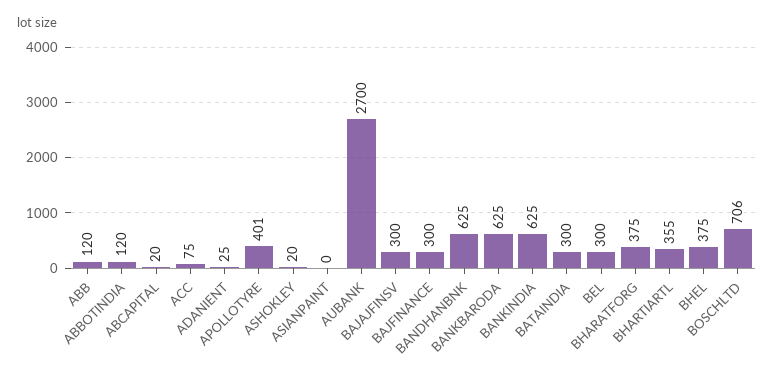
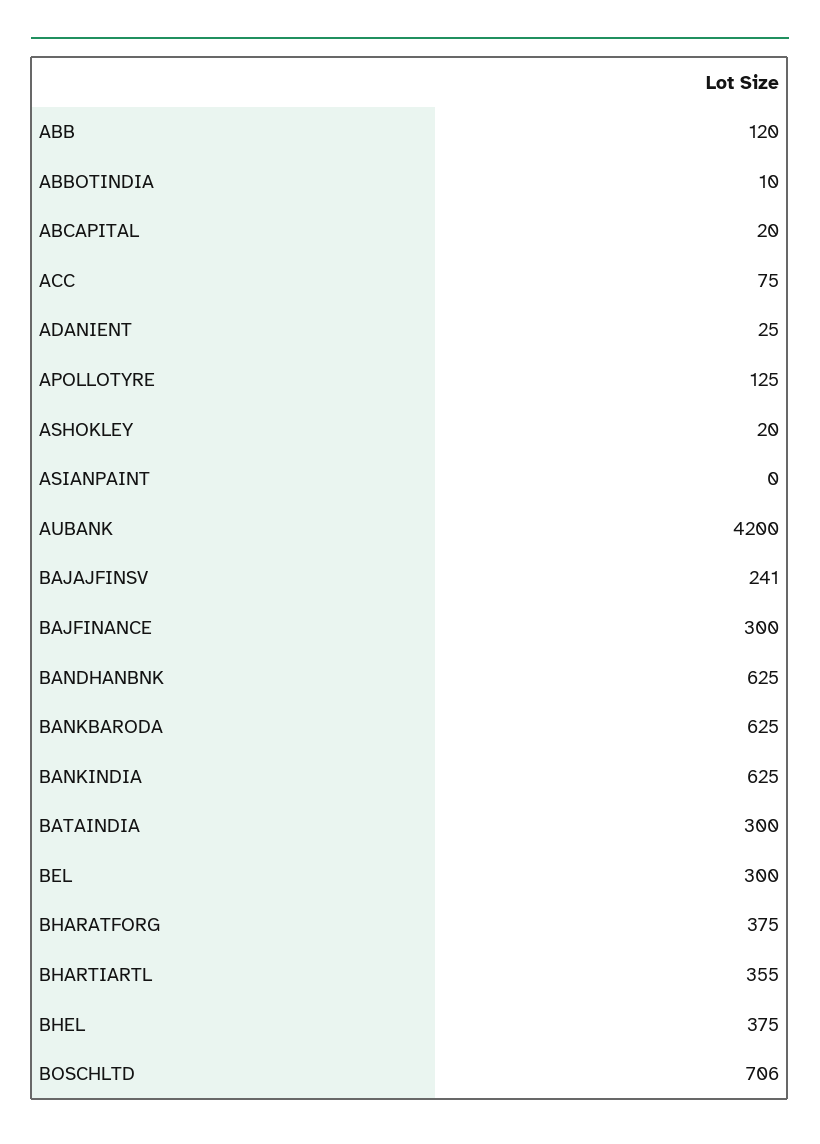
ABBOTINDIA: 120 -> 10
APOLLOTYRE: 401 -> 125
AUBANK: 2700 -> 4200
BAJAJFINSV: 300 -> 241

